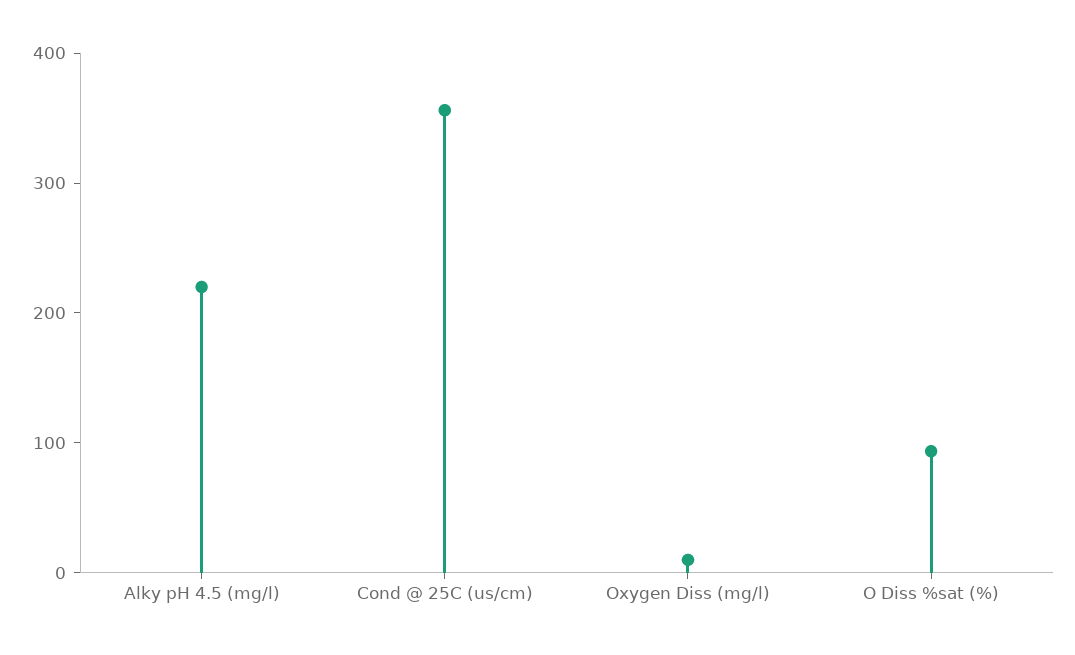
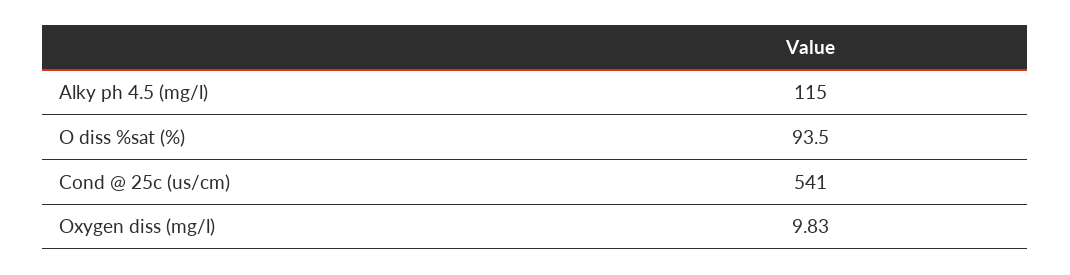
Alky pH 4.5 (mg/l): 220 -> 115
Cond @ 25C (us/cm): 360 -> 541

